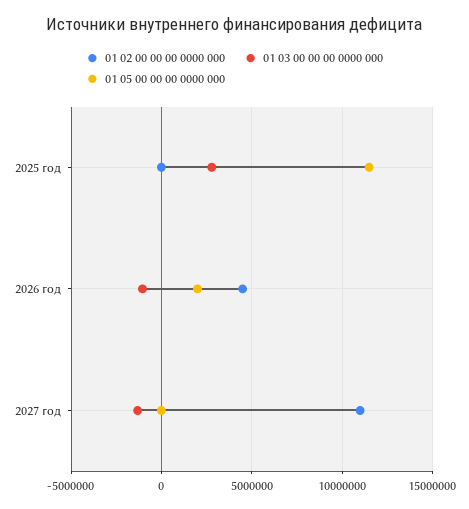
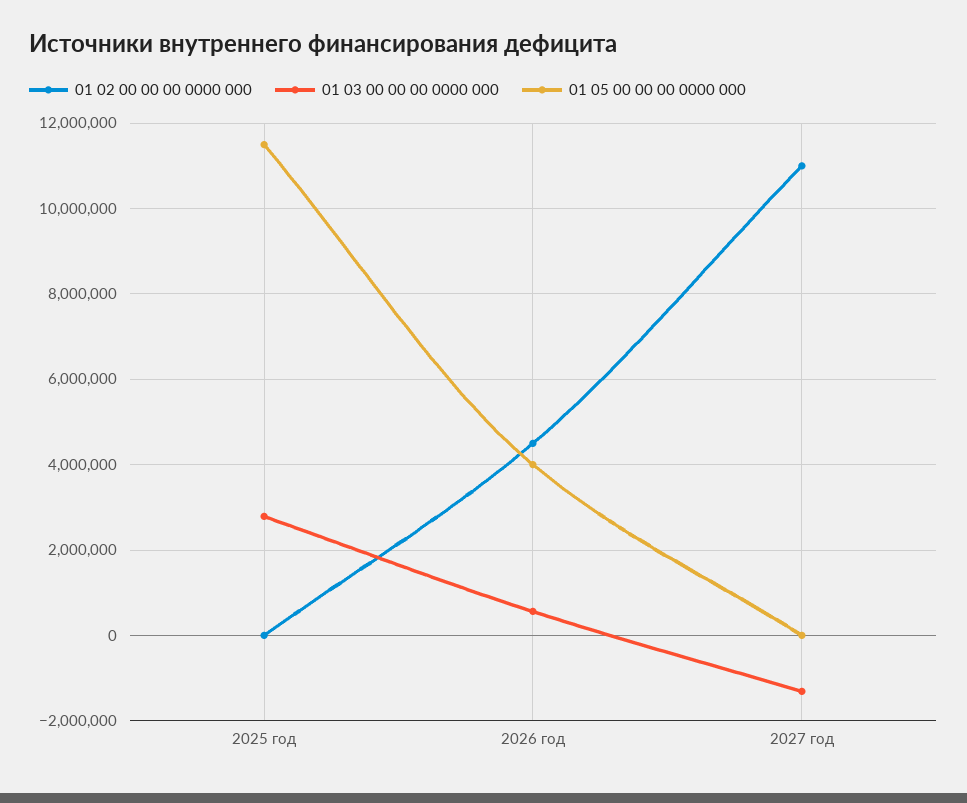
01 03 00 00 00 0000 000, 2026 год: -1000000 -> 600000
01 05 00 00 00 0000 000, 2026 год: 2000000 -> 4000000

